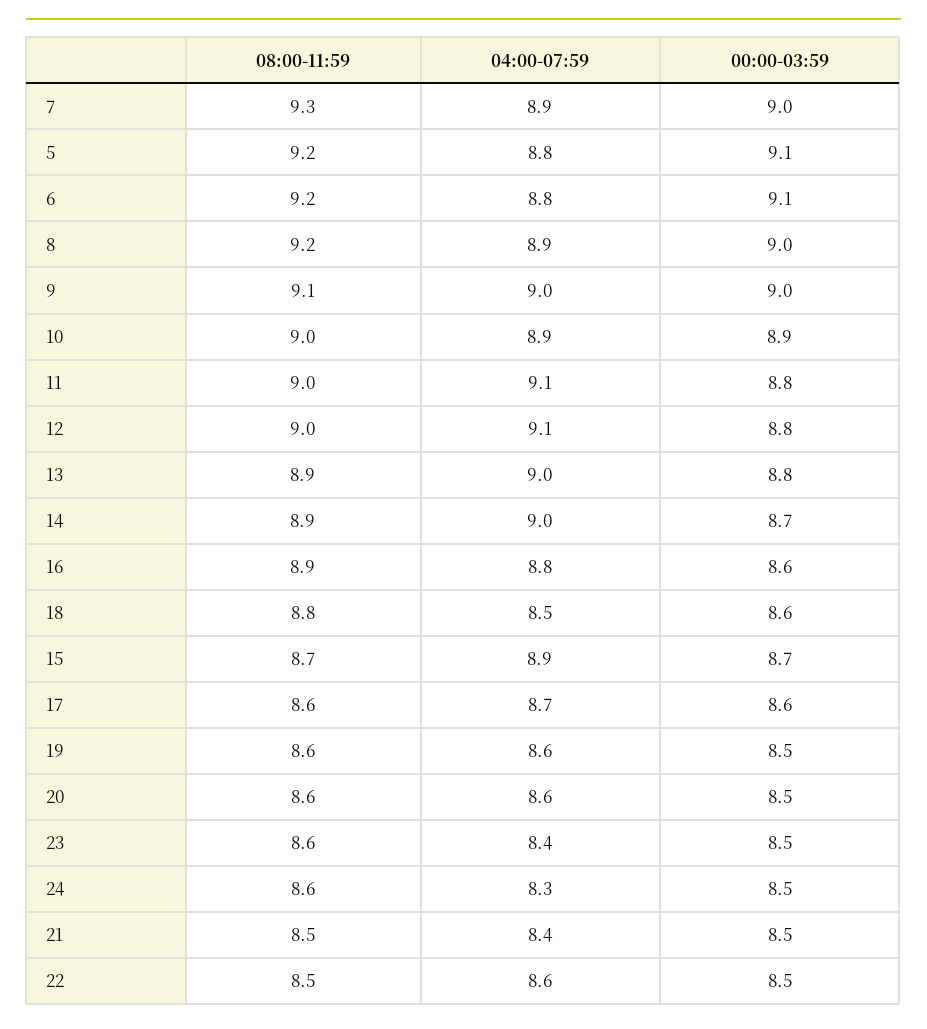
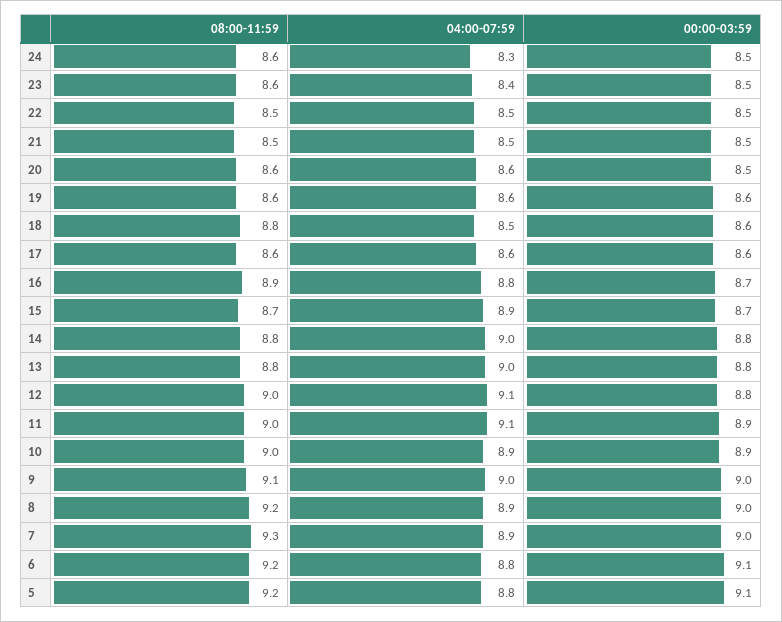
00:00-03:59, 11: 8.8 -> 8.9
08:00-11:59, 13: 8.9 -> 8.8
08:00-11:59, 14: 8.9 -> 8.8
00:00-03:59, 14: 8.7 -> 8.8
00:00-03:59, 16: 8.6 -> 8.7
04:00-07:59, 17: 8.7 -> 8.6
00:00-03:59, 19: 8.5 -> 8.6
04:00-07:59, 21: 8.4 -> 8.5
04:00-07:59, 22: 8.6 -> 8.5

